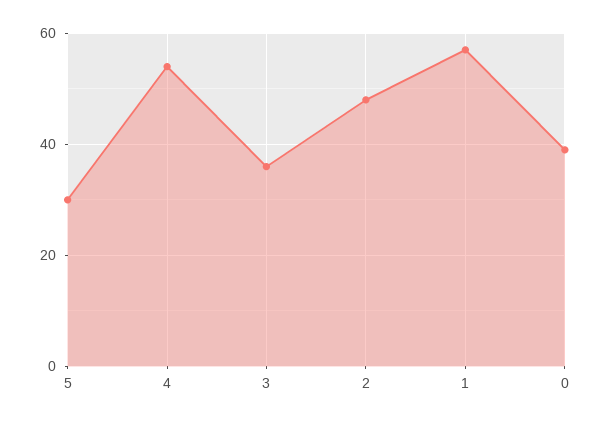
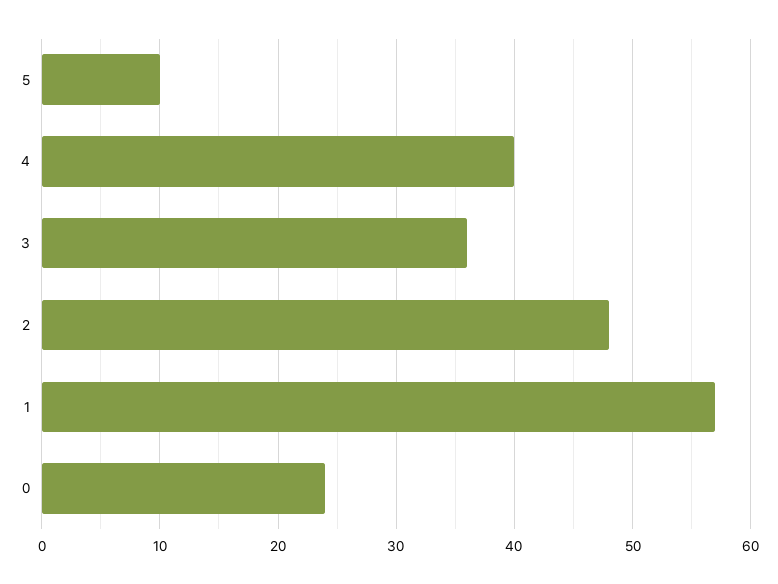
5: 30 -> 10
4: 55 -> 40
0: 40 -> 24

